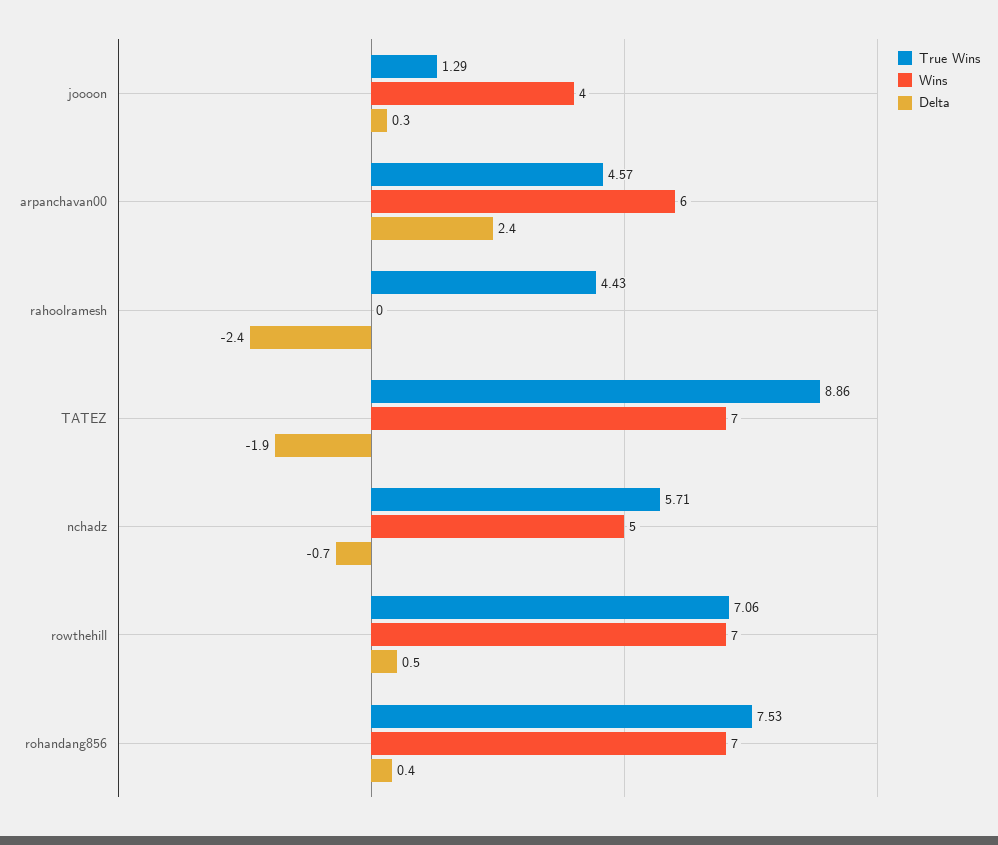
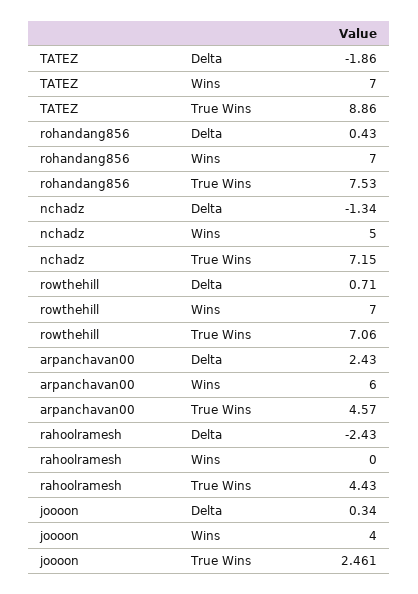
True Wins, joooon: 1.29 -> 2.461
True Wins, nchadz: 5.71 -> 7.15
Delta, nchadz: -0.7 -> -1.34
Delta, rowthehill: 0.5 -> 0.71

